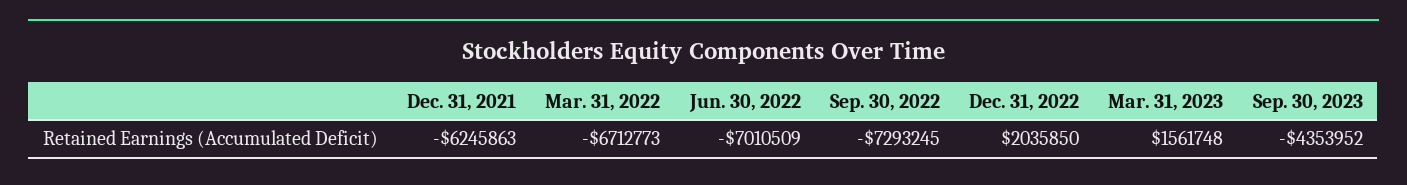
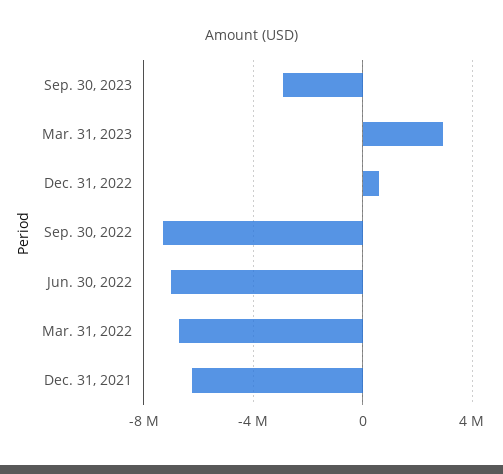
Dec. 31, 2022: 2035850 -> 500000
Mar. 31, 2023: 1561748 -> 3000000
Sep. 30, 2023: -4353952 -> -3000000

